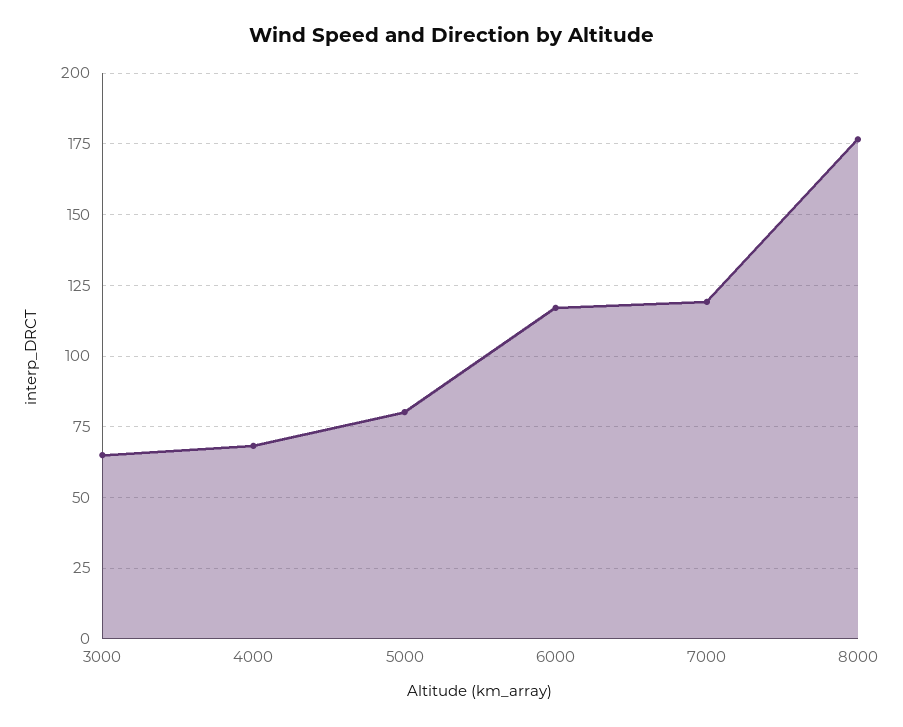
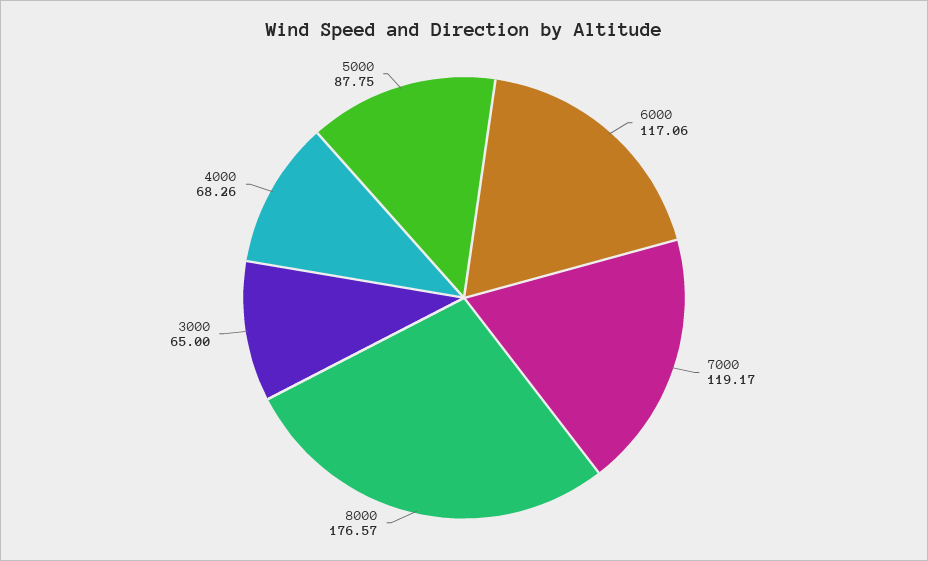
5000: 80 -> 87.75

